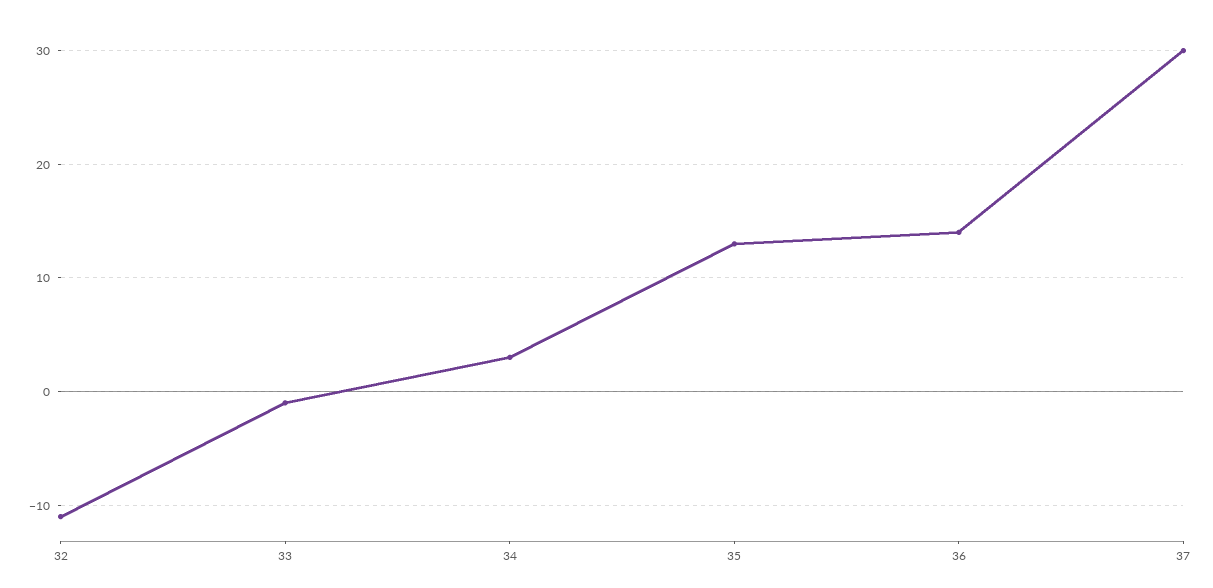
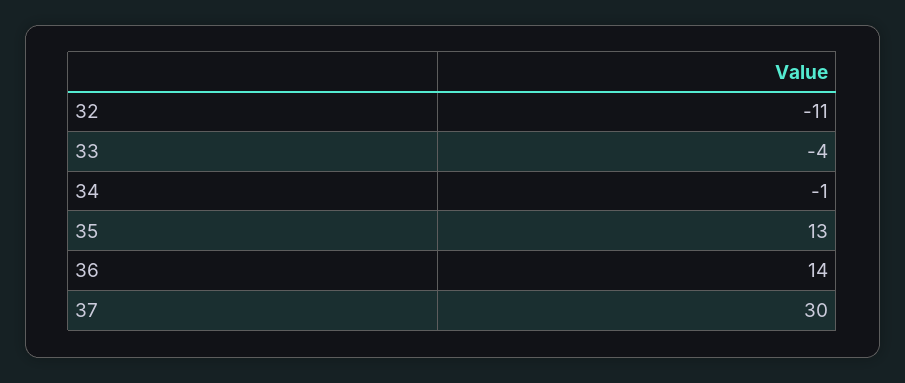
33: -1 -> -4
34: 3 -> -1

